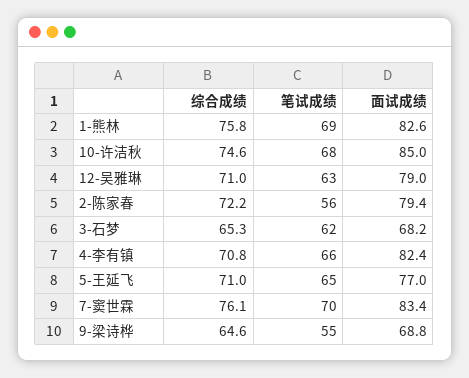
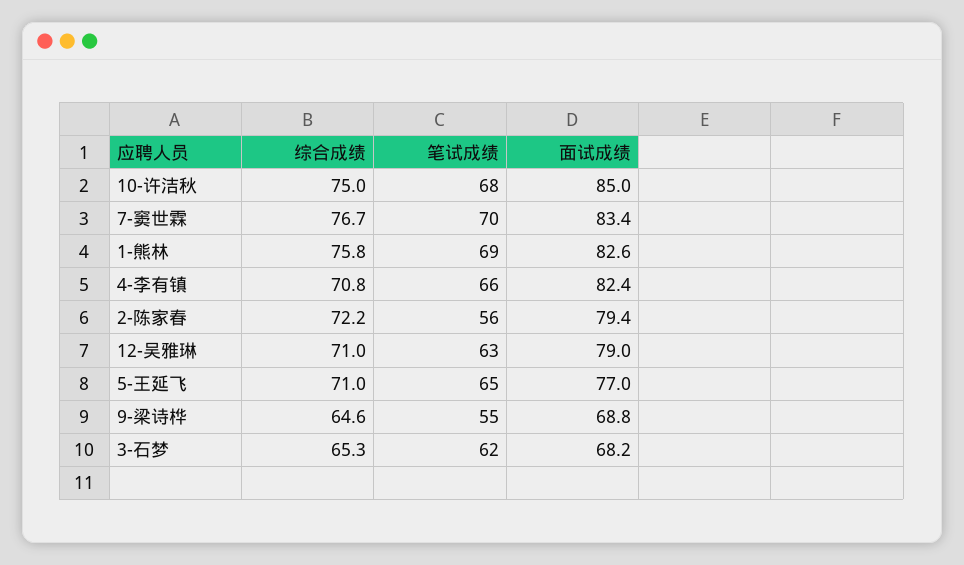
综合成绩, 10-许洁秋: 74.6 -> 75
综合成绩, 7-窦世霖: 76.1 -> 76.7

